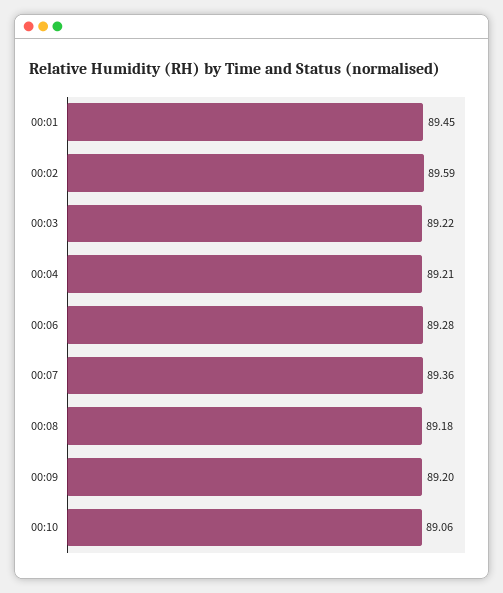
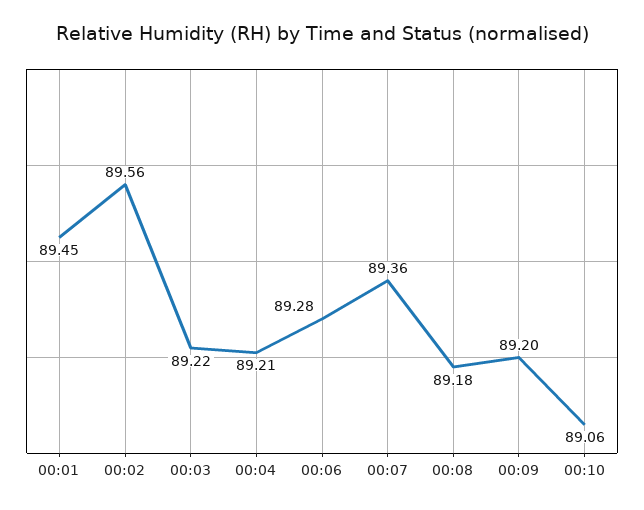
00:02: 89.59 -> 89.56

